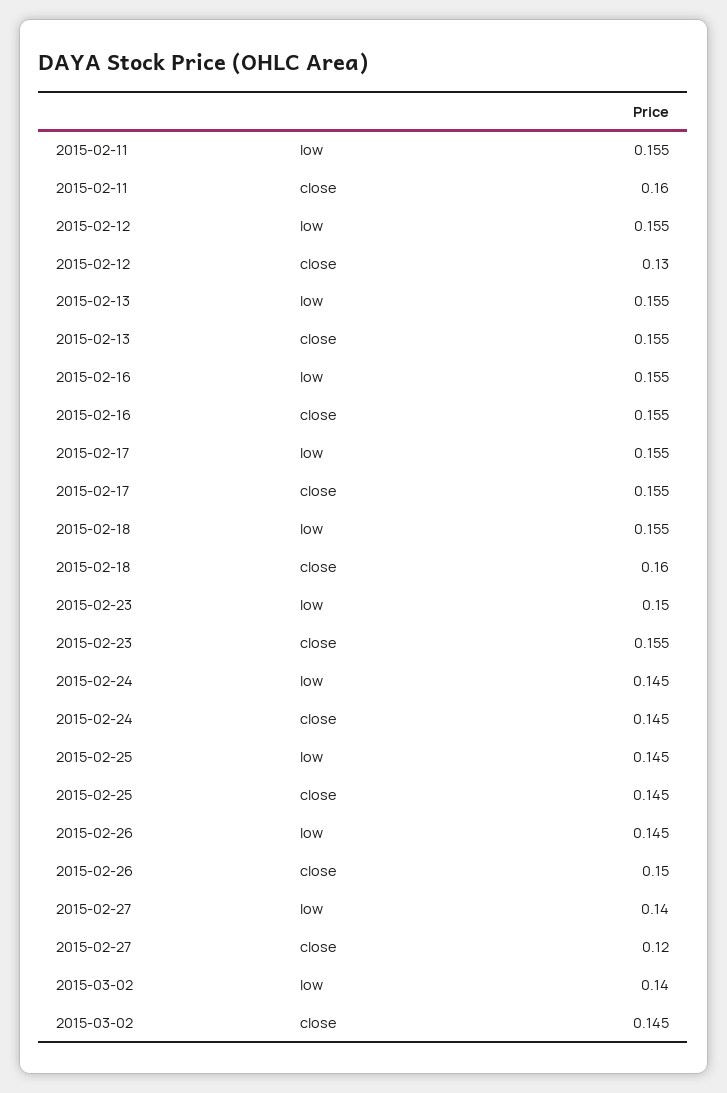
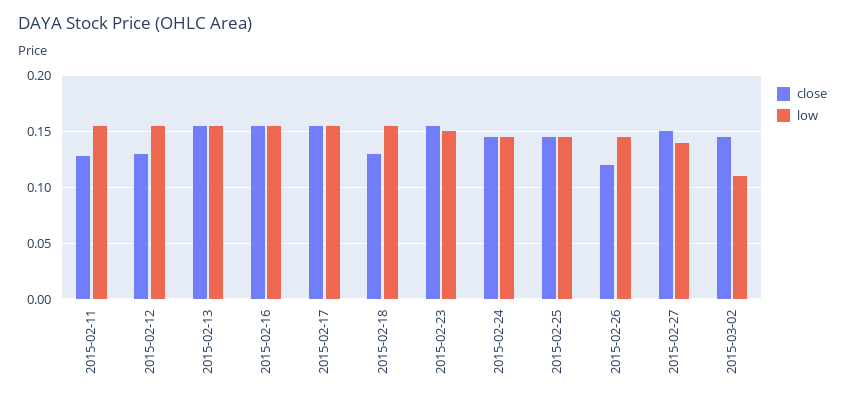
close, 2015-02-11: 0.16 -> 0.13
close, 2015-02-18: 0.16 -> 0.13
close, 2015-02-26: 0.15 -> 0.12
close, 2015-02-27: 0.12 -> 0.15
low, 2015-03-02: 0.14 -> 0.11

